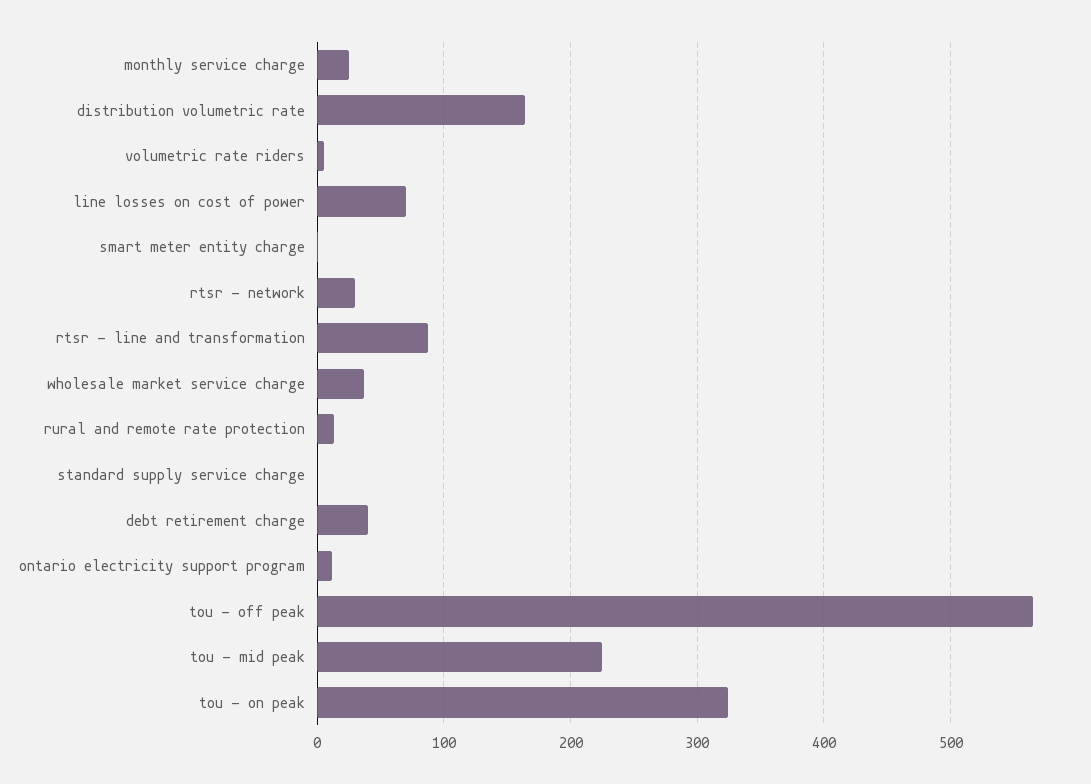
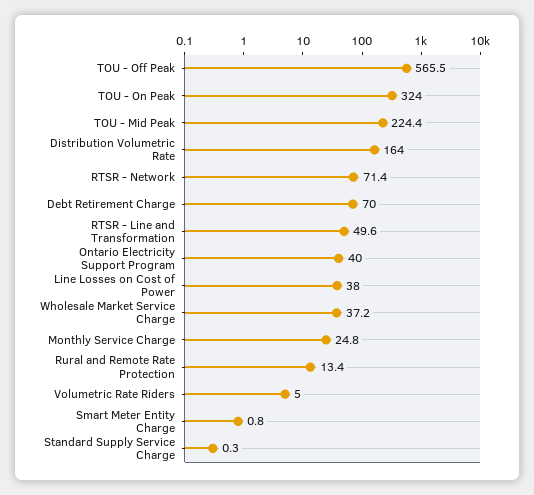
line losses on cost of power: 70 -> 38
rtsr - network: 30 -> 71.4
rtsr - line and transformation: 90 -> 49.6
debt retirement charge: 40 -> 70
ontario electricity support program: 10 -> 40

